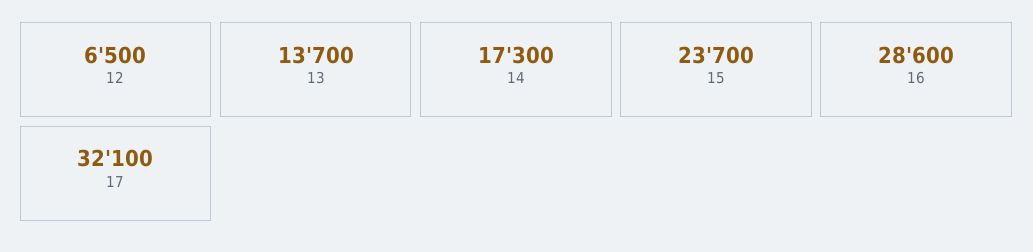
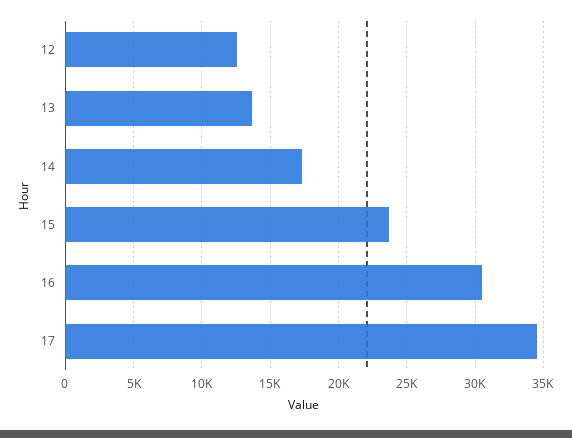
12: 6500 -> 12500
16: 28600 -> 30500
17: 32100 -> 34500

